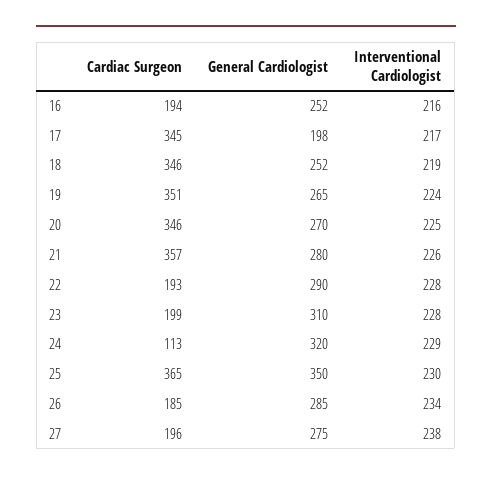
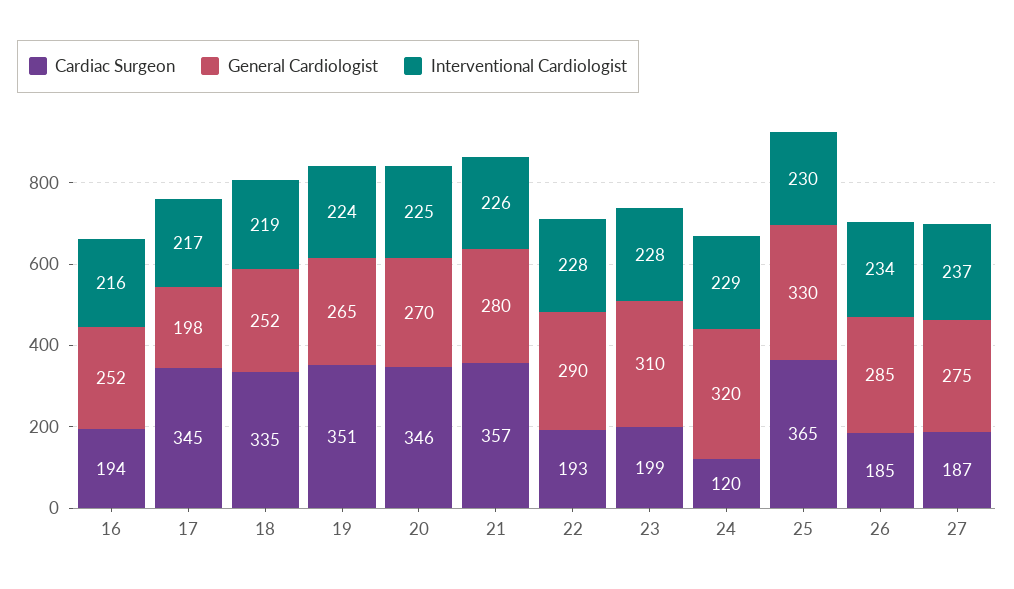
Cardiac Surgeon, 18: 346 -> 335
Cardiac Surgeon, 24: 113 -> 120
General Cardiologist, 25: 350 -> 330
Cardiac Surgeon, 27: 196 -> 187
Interventional Cardiologist, 27: 238 -> 237

